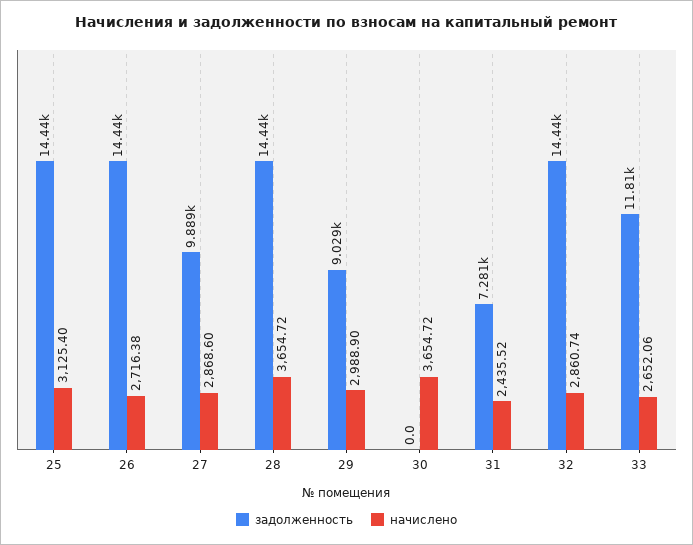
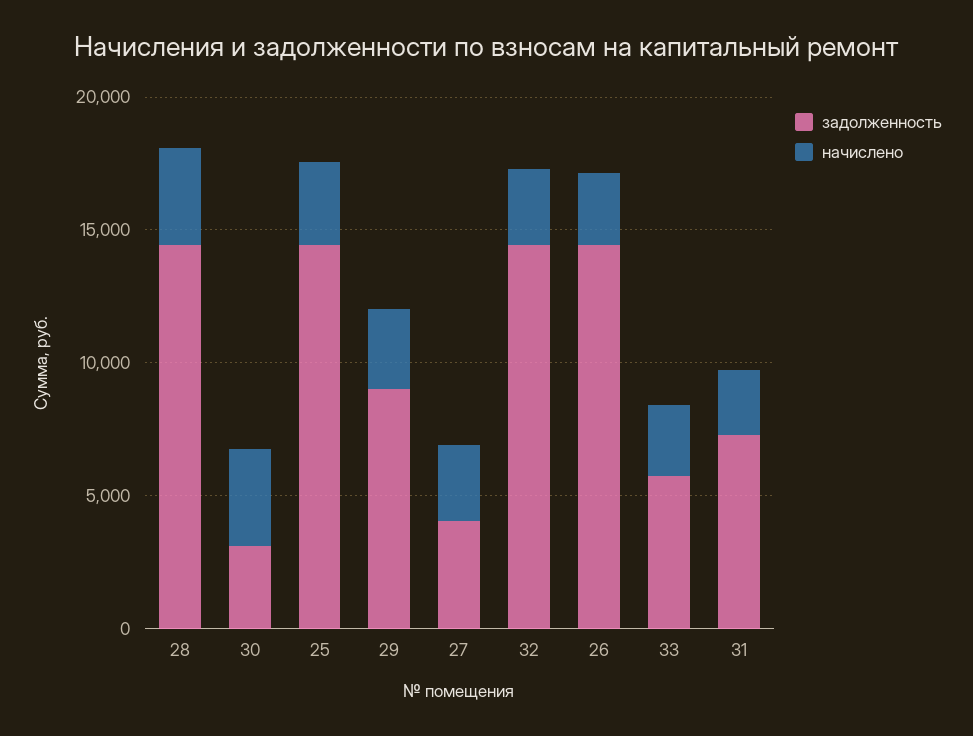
задолженность, 27: 9889 -> 4000
задолженность, 30: 0 -> 3000
задолженность, 33: 11810 -> 6000

